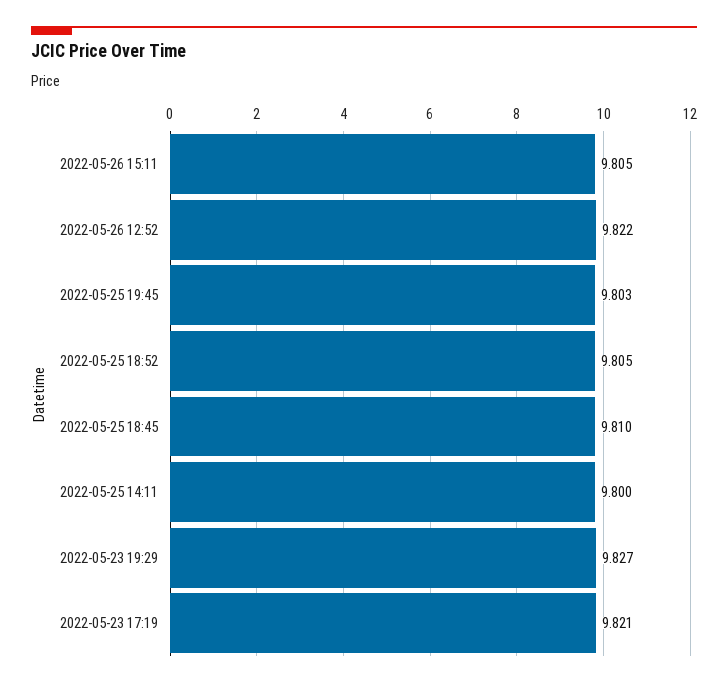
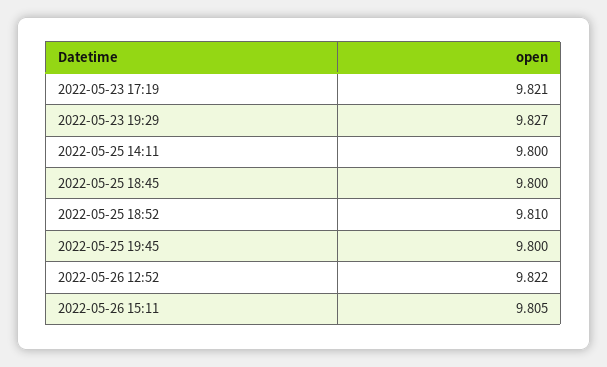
2022-05-25 19:45: 9.803 -> 9.8
2022-05-25 18:52: 9.805 -> 9.81
2022-05-25 18:45: 9.81 -> 9.8

